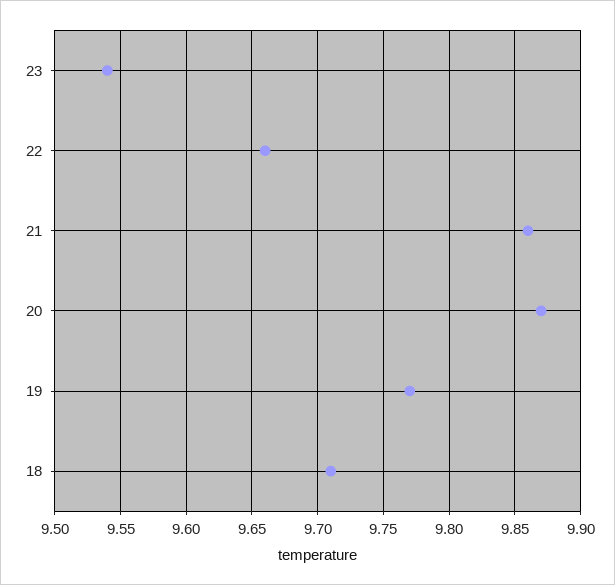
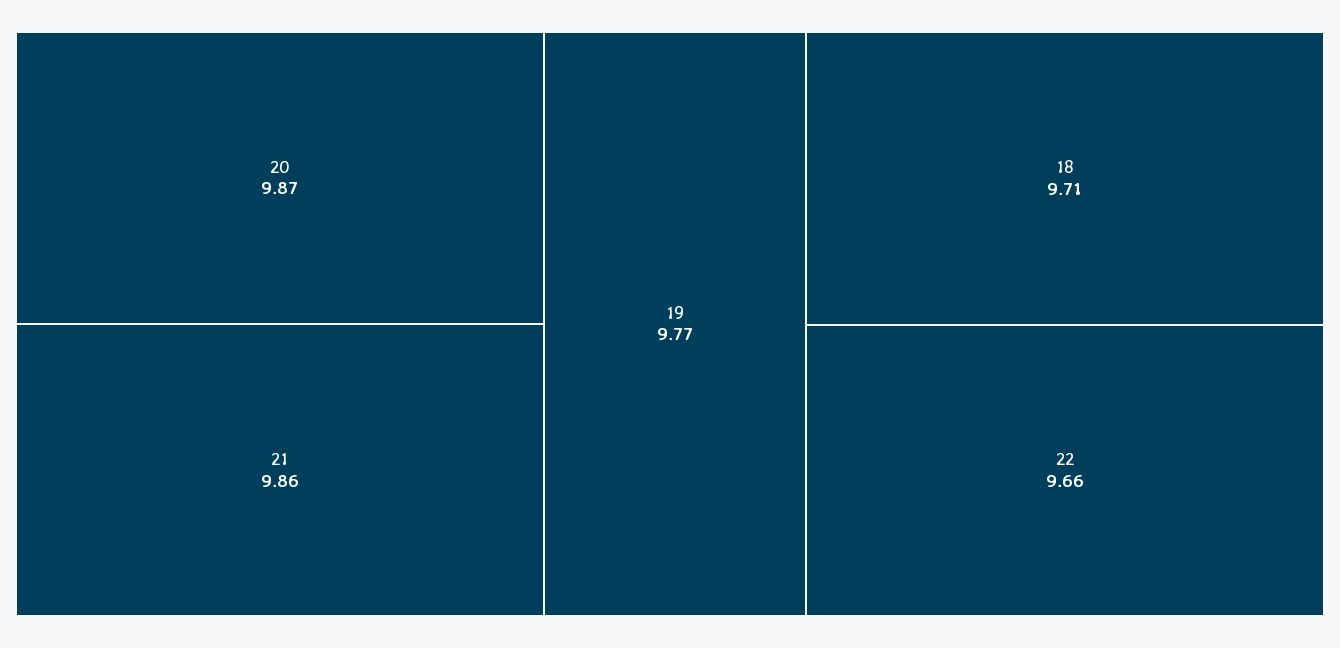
23: 9.54 -> none

